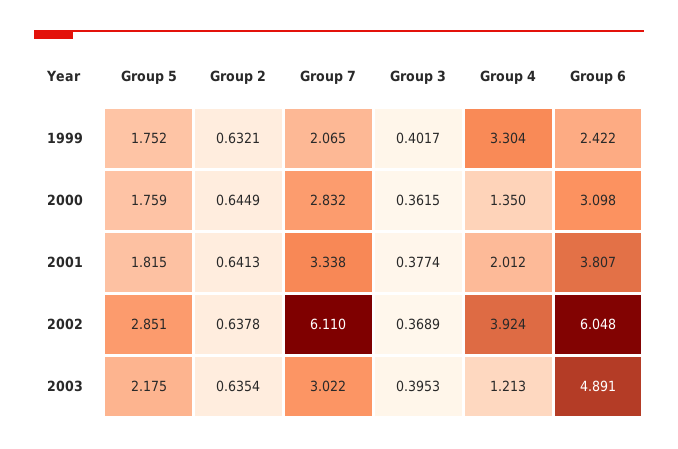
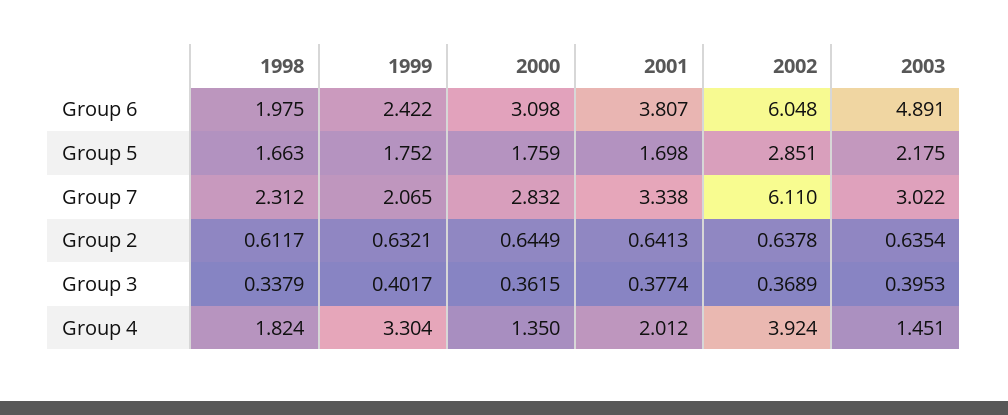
Group 5, 2001: 1.815 -> 1.698
Group 4, 2003: 1.213 -> 1.451
Group 6, 1998: none -> 1.975
Group 5, 1998: none -> 1.663
Group 7, 1998: none -> 2.312
Group 2, 1998: none -> 0.6117
Group 3, 1998: none -> 0.3379
Group 4, 1998: none -> 1.824

